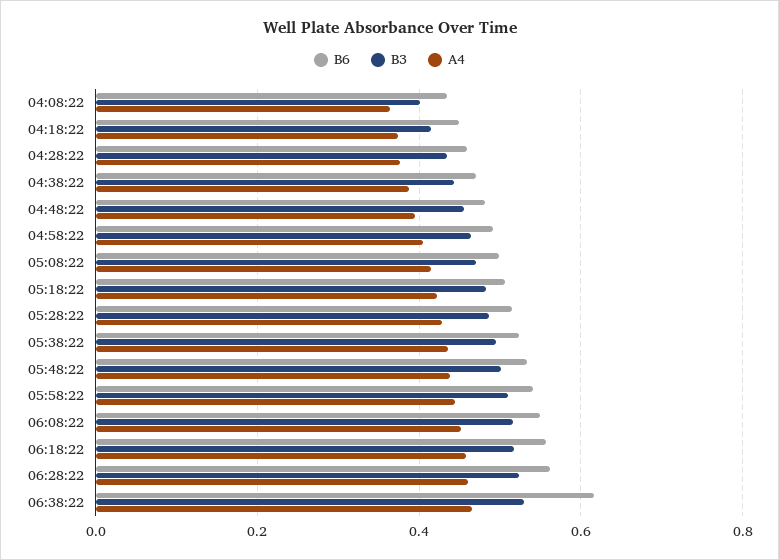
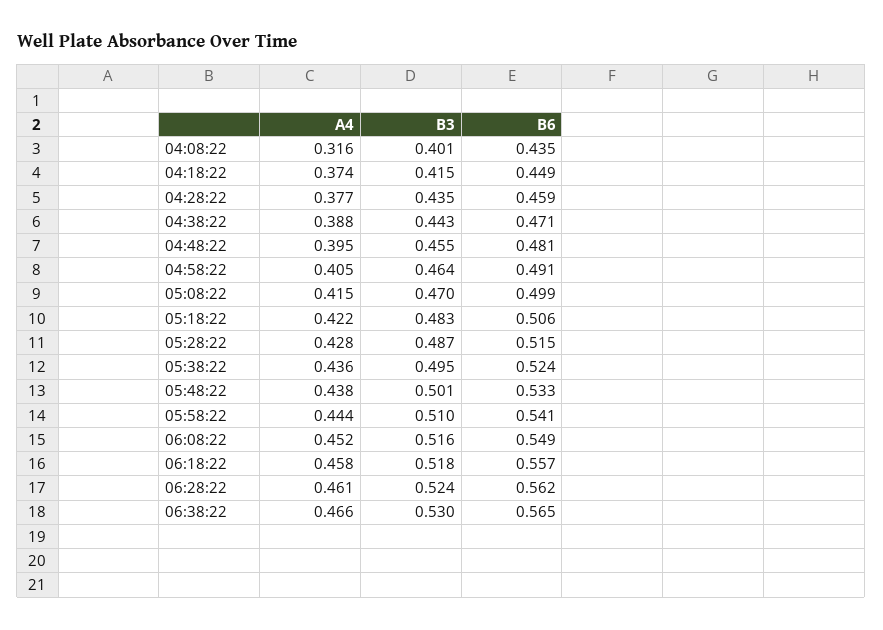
A4, 04:08:22: 0.36 -> 0.316
B6, 06:38:22: 0.62 -> 0.565

